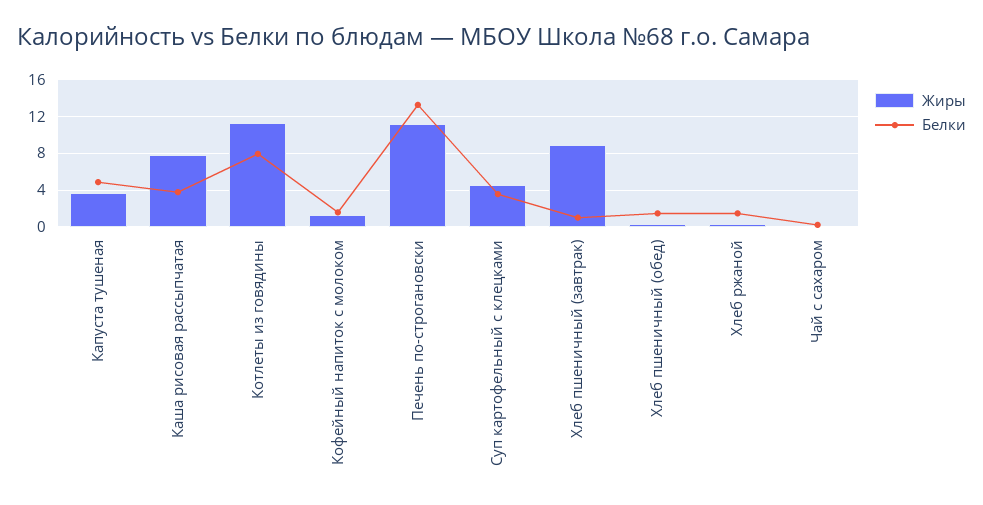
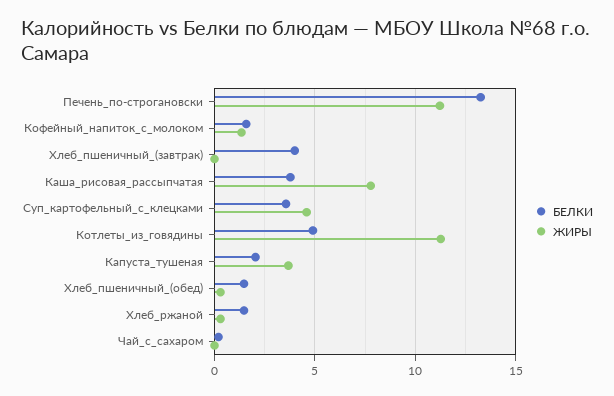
Белки, Капуста тушеная: 5 -> 2
Белки, Котлеты из говядины: 8 -> 5
Жиры, Хлеб пшеничный (завтрак): 9 -> 0
Белки, Хлеб пшеничный (завтрак): 1 -> 4

